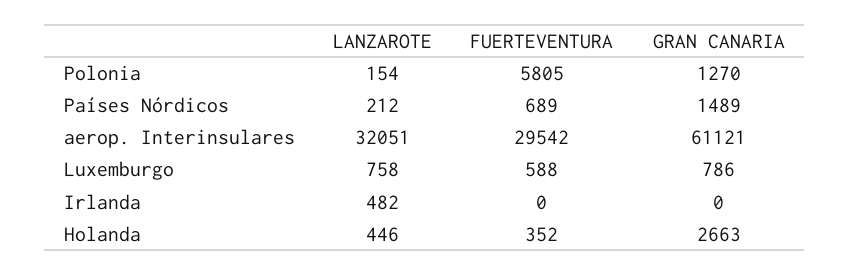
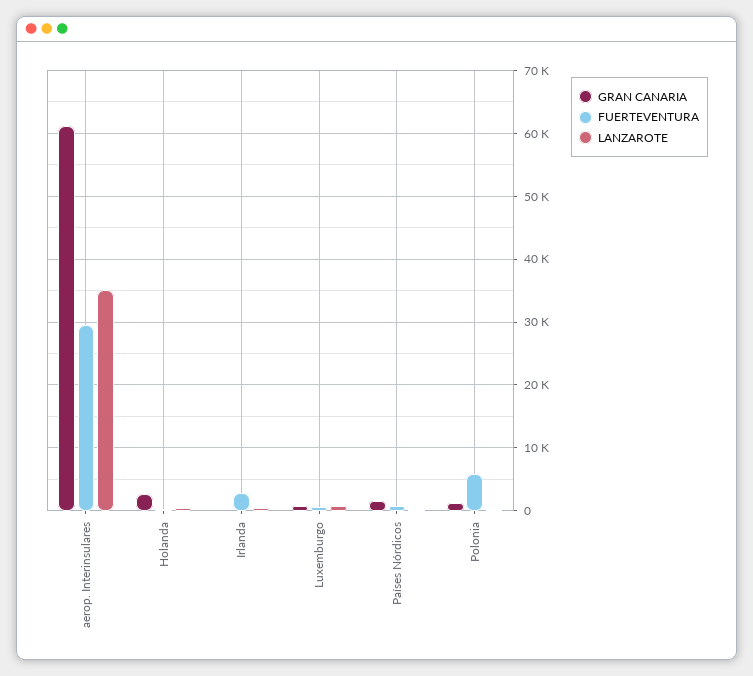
LANZAROTE, aerop. Interinsulares: 32051 -> 35000
FUERTEVENTURA, Irlanda: 0 -> 3000

